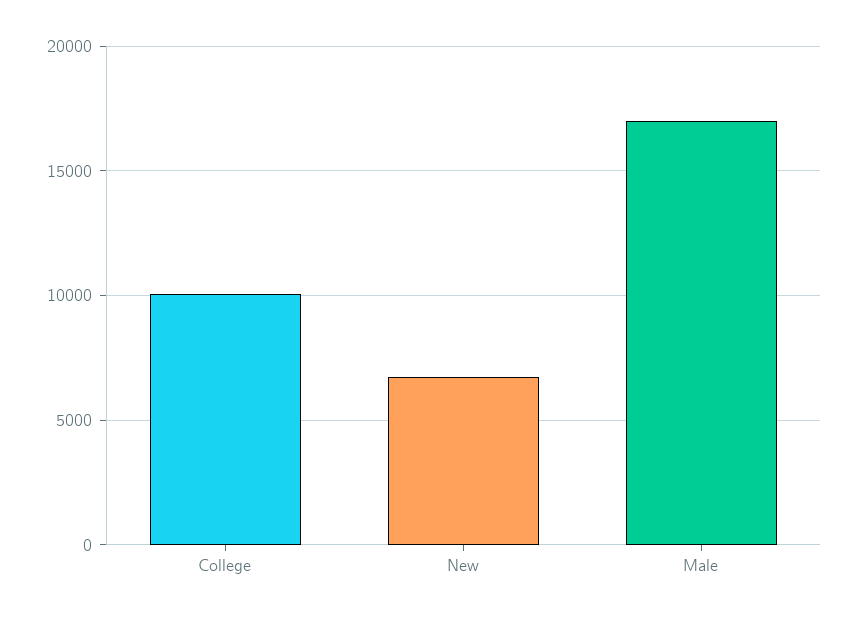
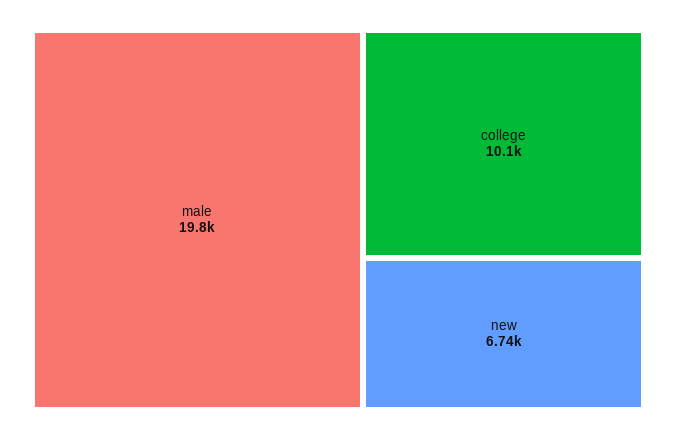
Male: 17000 -> 19800

